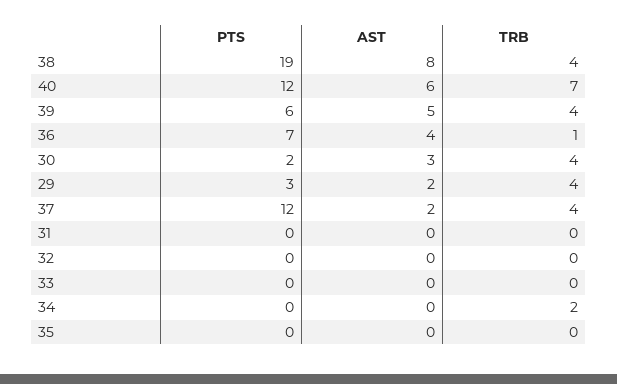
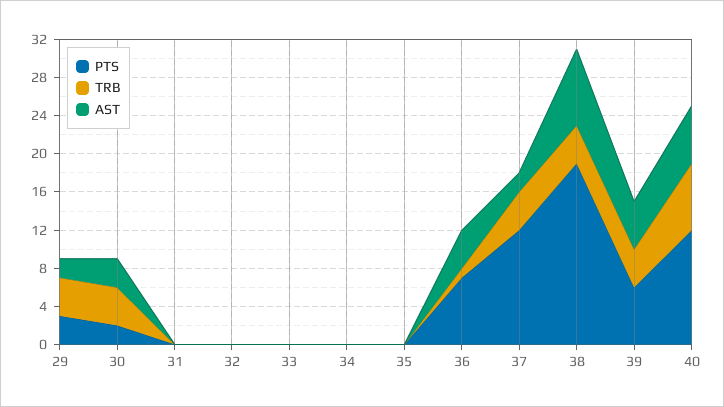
TRB, 34: 2 -> 0

